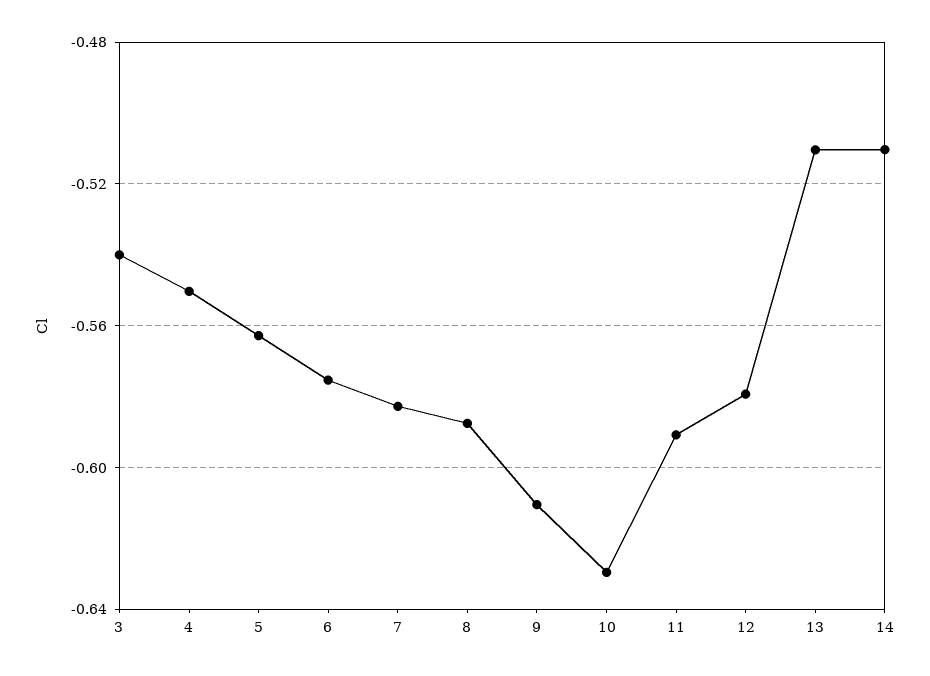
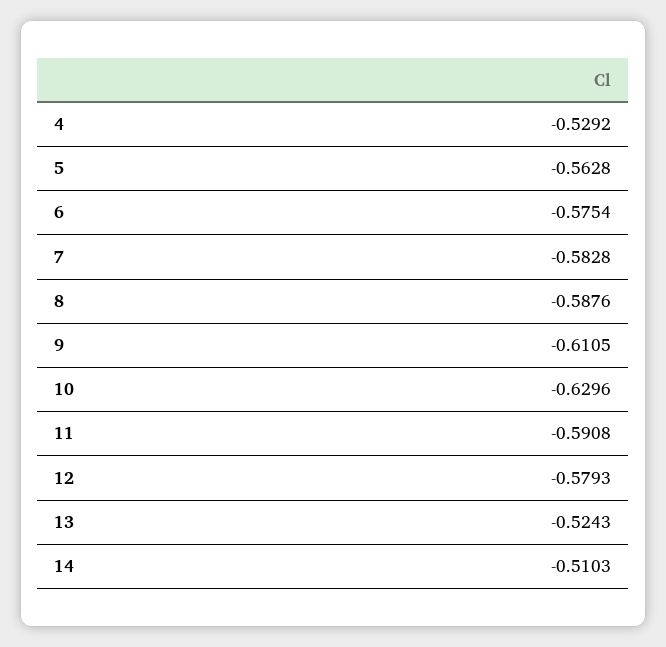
3: -0.54 -> none
4: -0.55 -> -0.5292
13: -0.51 -> -0.5243

